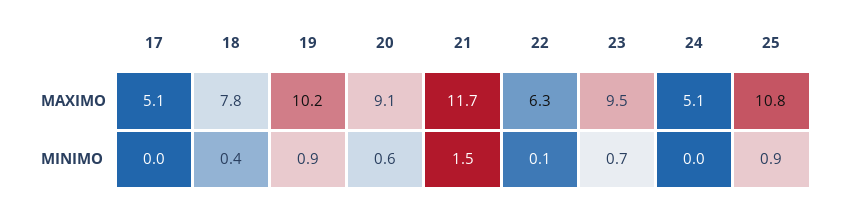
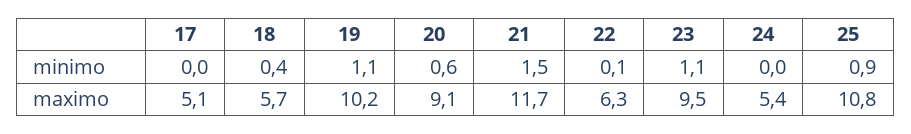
18, MAXIMO: 7.8 -> 5.7
24, MAXIMO: 5.1 -> 5.4
19, MINIMO: 0.9 -> 1.1
23, MINIMO: 0.7 -> 1.1

